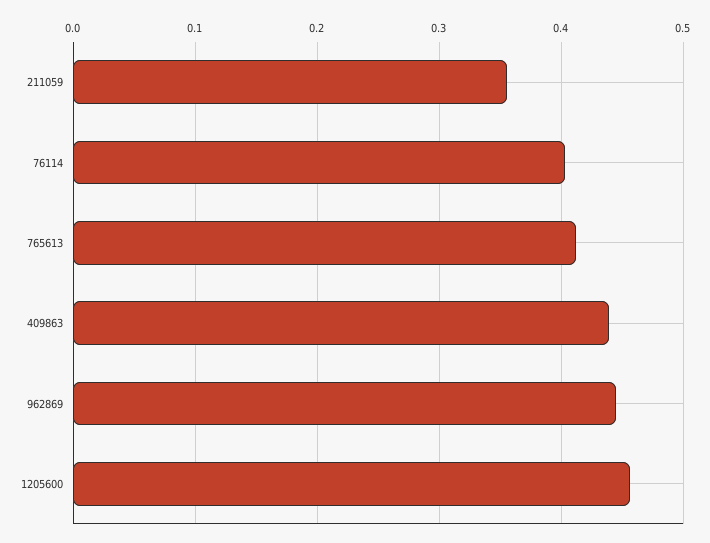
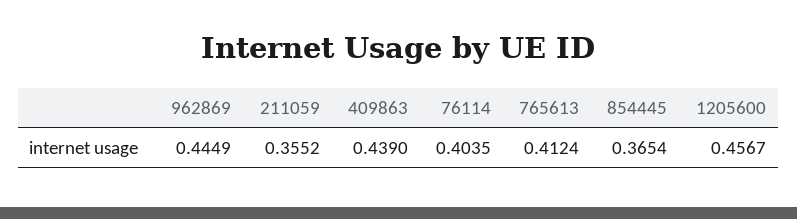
854445: none -> 0.3654

